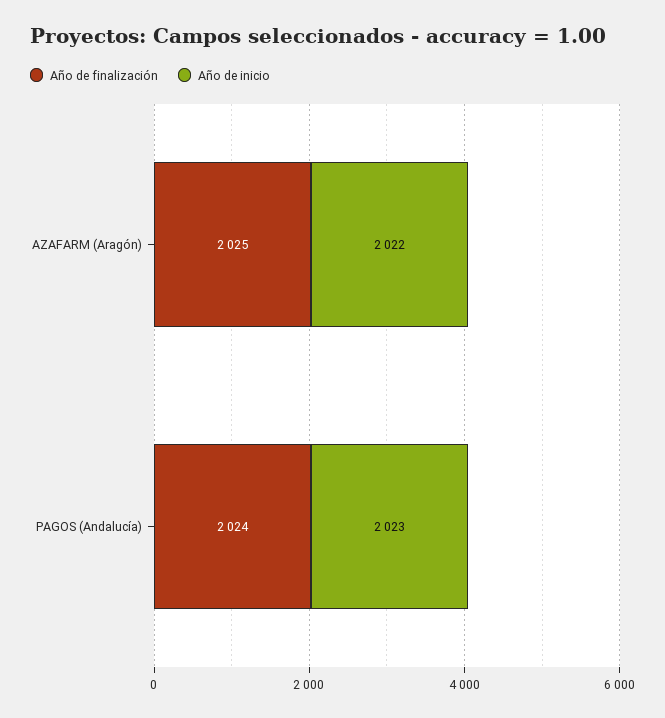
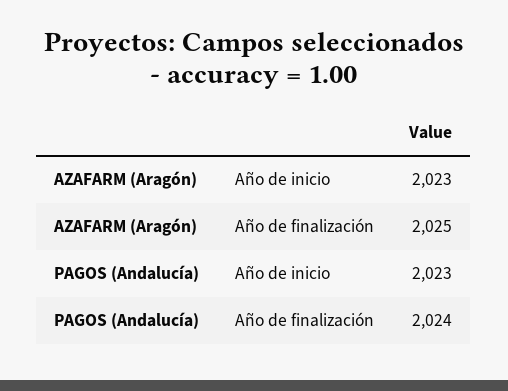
Año de inicio, AZAFARM (Aragón): 2022 -> 2023

